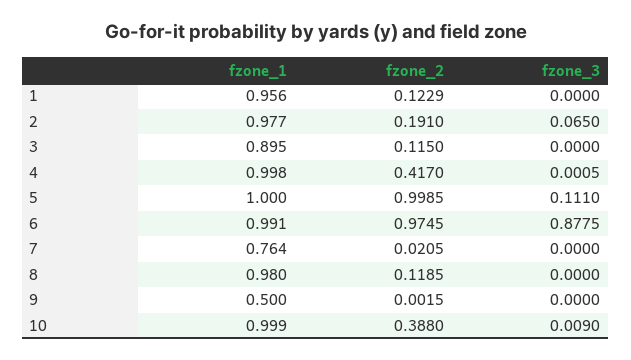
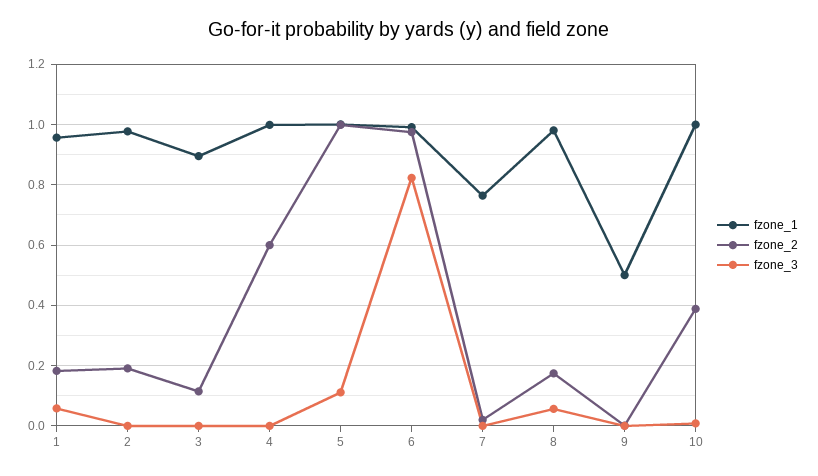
fzone_2, 1: 0.1229 -> 0.18
fzone_3, 1: 0 -> 0.06
fzone_3, 2: 0.065 -> 0
fzone_2, 4: 0.417 -> 0.6
fzone_3, 6: 0.8775 -> 0.82
fzone_2, 8: 0.1185 -> 0.18
fzone_3, 8: 0 -> 0.06

